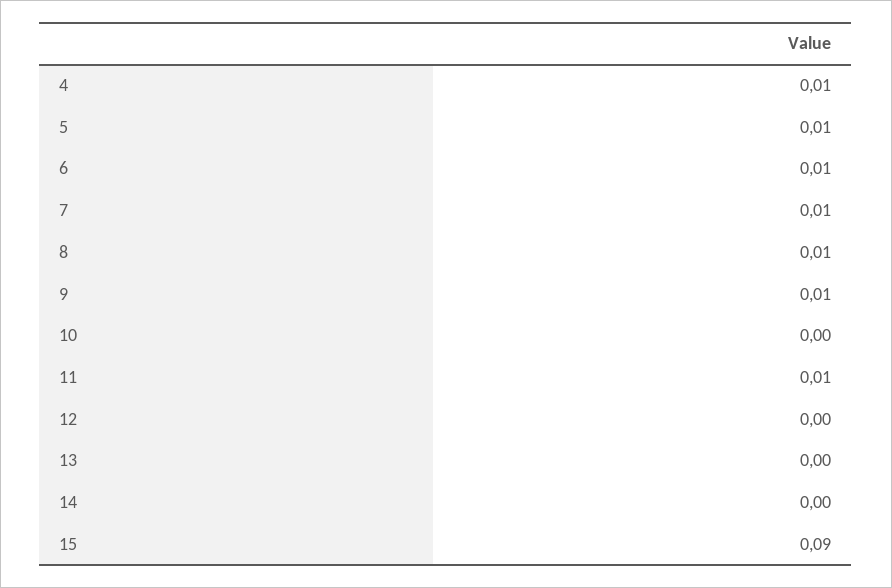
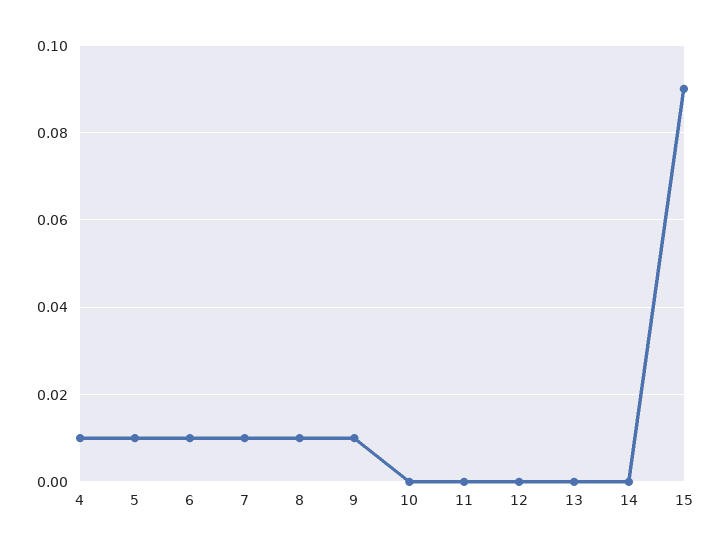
11: 0.01 -> 0

